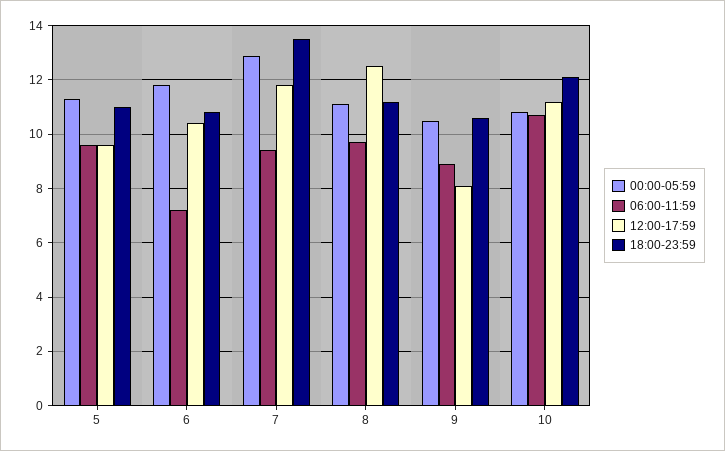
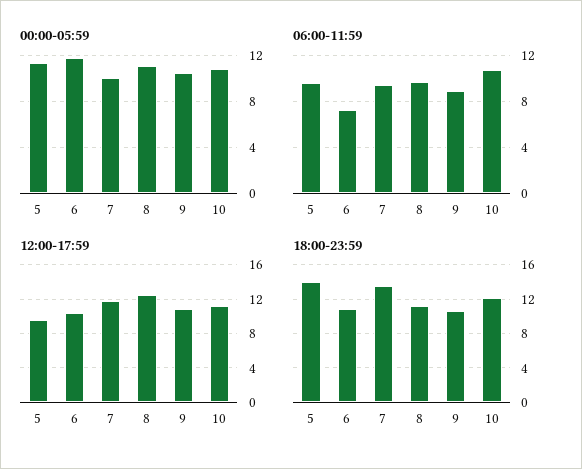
18:00-23:59, 5: 11 -> 14
00:00-05:59, 7: 13 -> 10
12:00-17:59, 9: 8 -> 11

